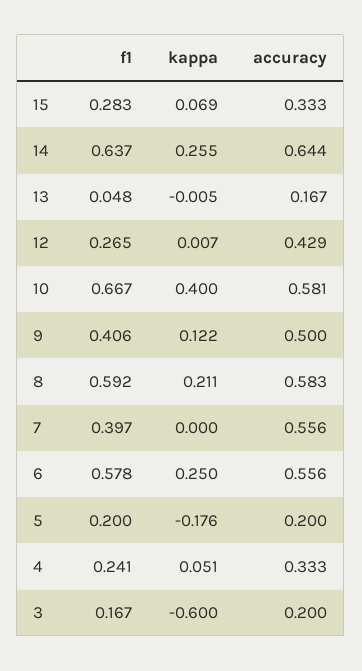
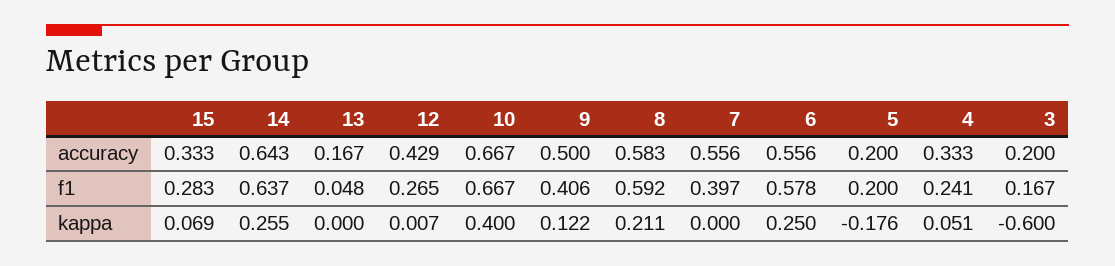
accuracy, 14: 0.644 -> 0.643
kappa, 13: -0.005 -> 0
accuracy, 10: 0.581 -> 0.667

